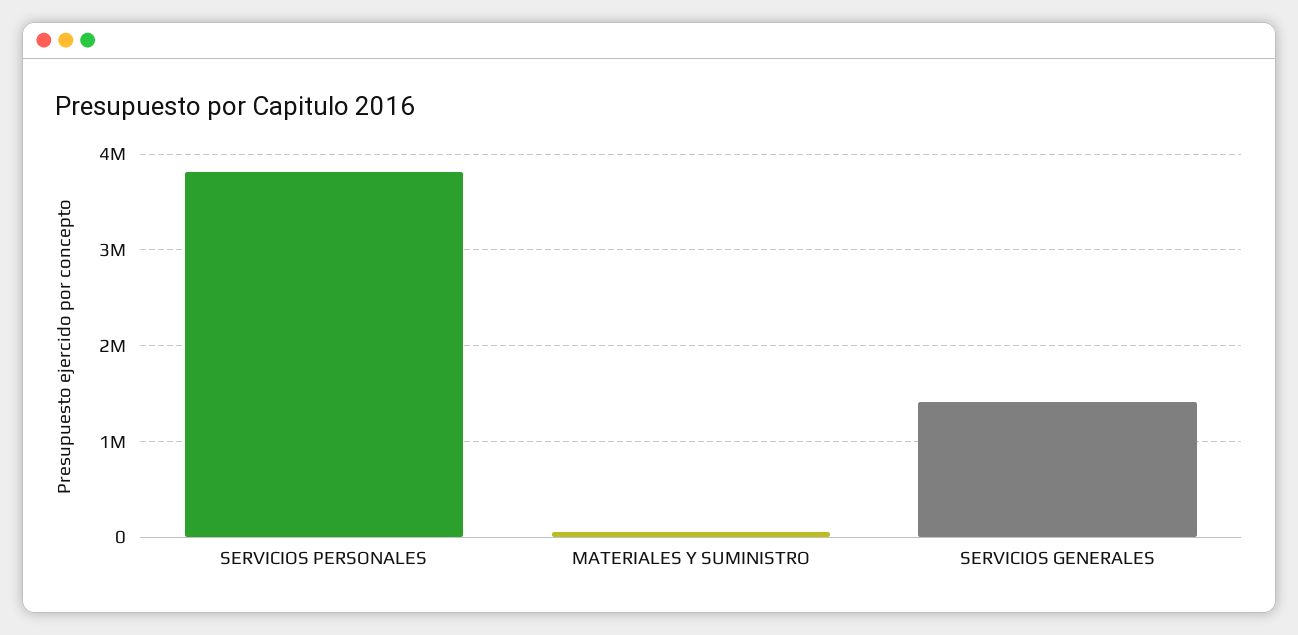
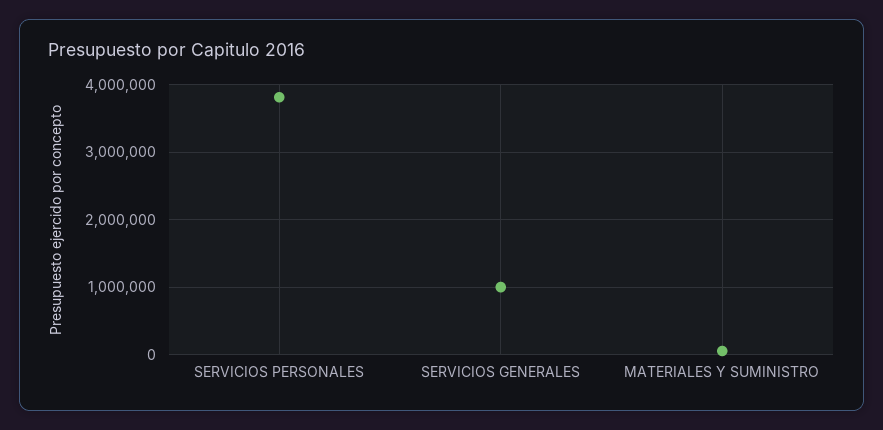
SERVICIOS GENERALES: 1400000 -> 1000000

